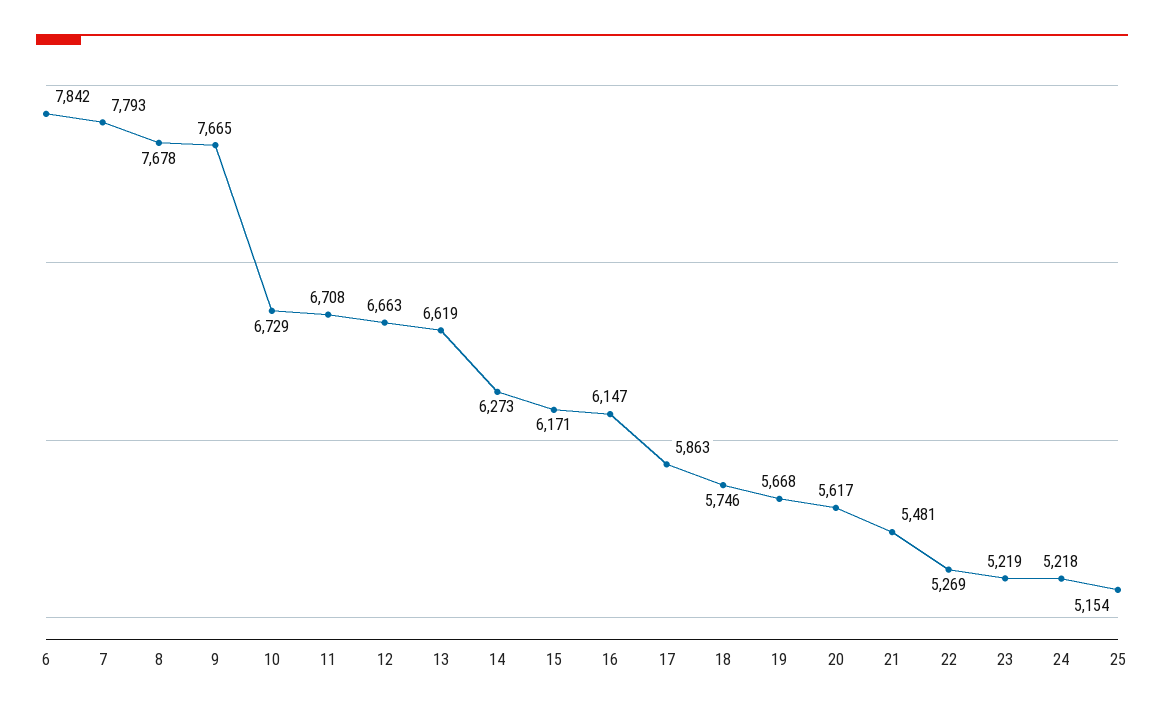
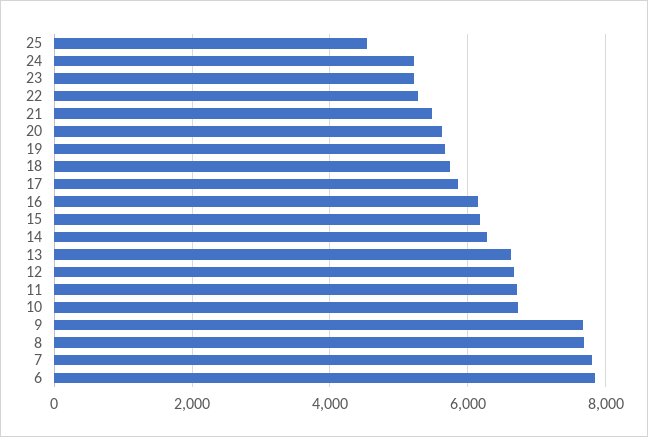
25: 5154 -> 4600

